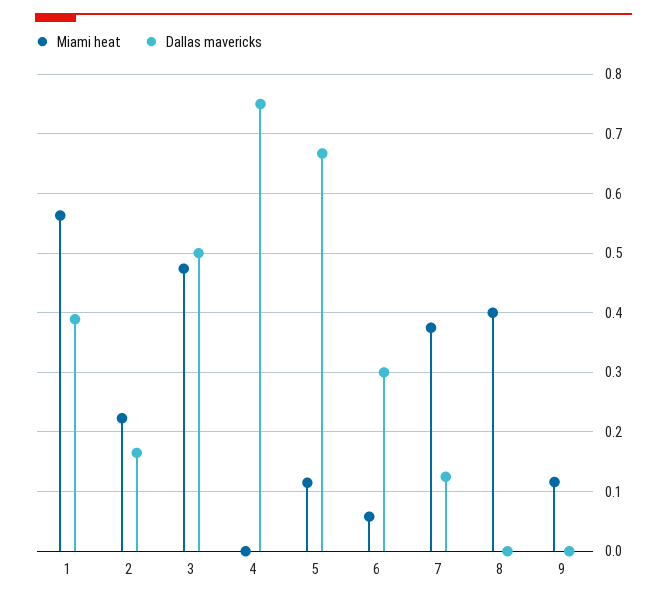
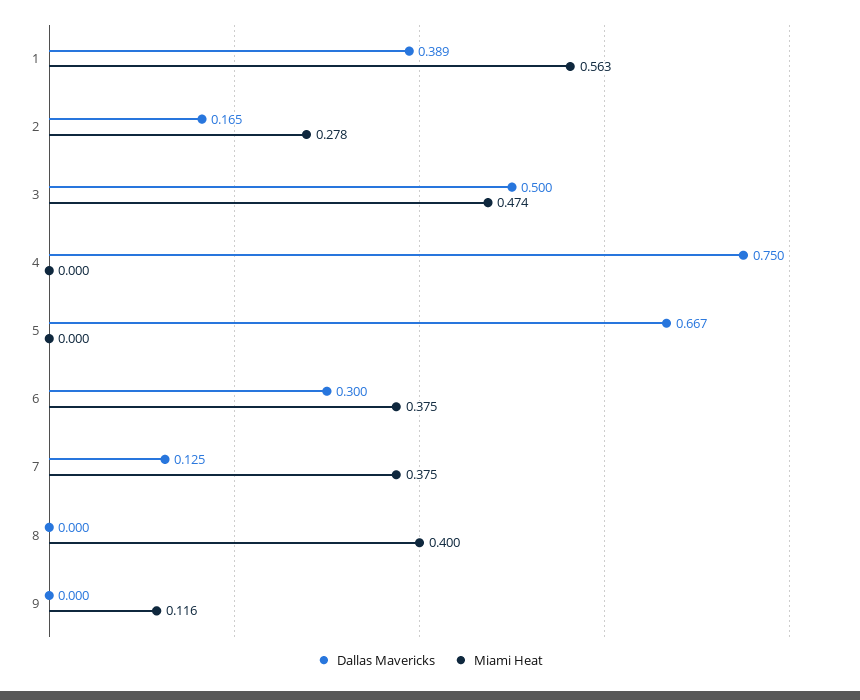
Miami heat, 2: 0.22 -> 0.278
Miami heat, 5: 0.12 -> 0
Miami heat, 6: 0.06 -> 0.375

